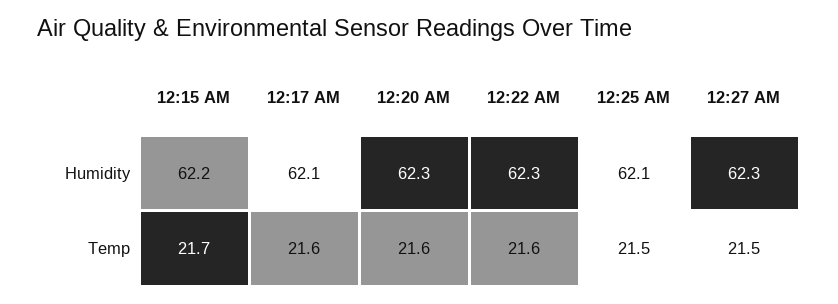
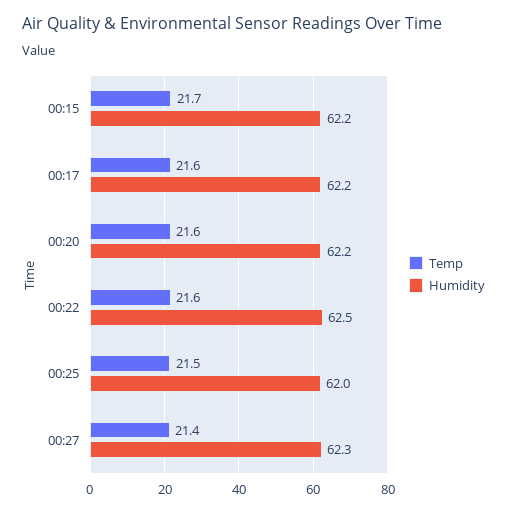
Humidity, 12:17 AM: 62.1 -> 62.2
Humidity, 12:20 AM: 62.3 -> 62.2
Humidity, 12:22 AM: 62.3 -> 62.5
Humidity, 12:25 AM: 62.1 -> 62
Temp, 12:27 AM: 21.5 -> 21.4

